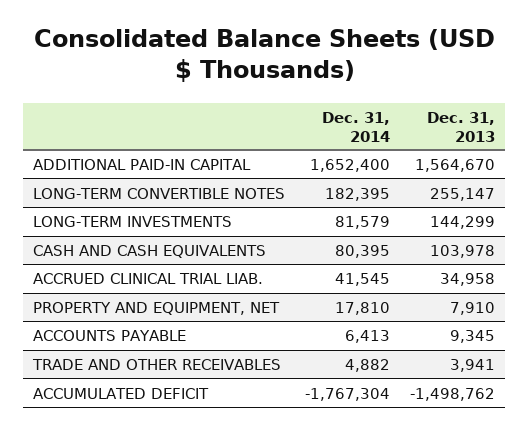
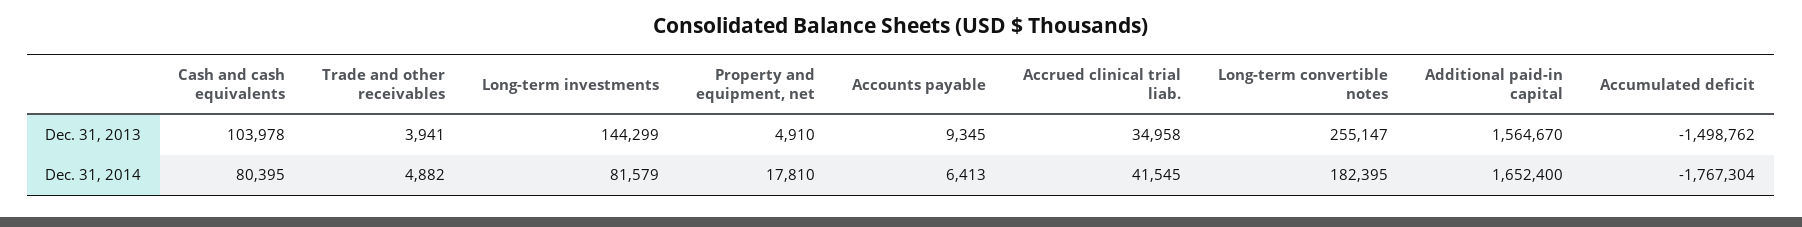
Dec. 31, 2013, PROPERTY AND EQUIPMENT, NET: 7910 -> 4910

